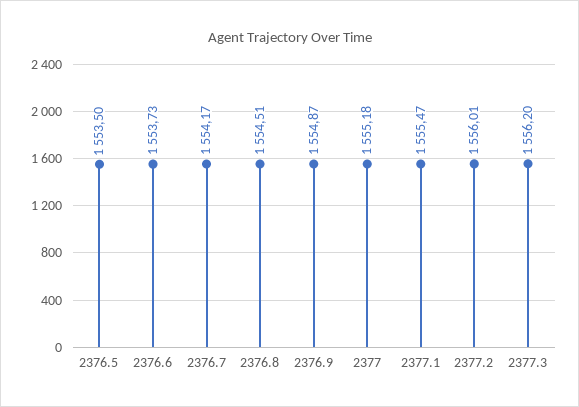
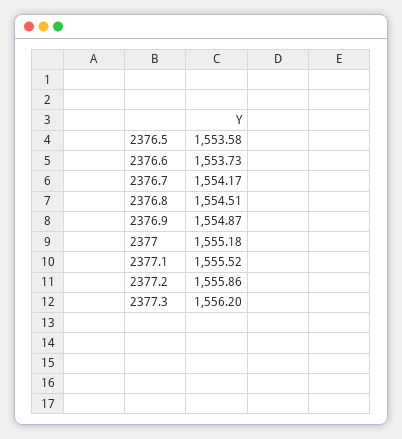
2376.5: 1553.5 -> 1553.58
2377.1: 1555.47 -> 1555.52
2377.2: 1556.01 -> 1555.86

